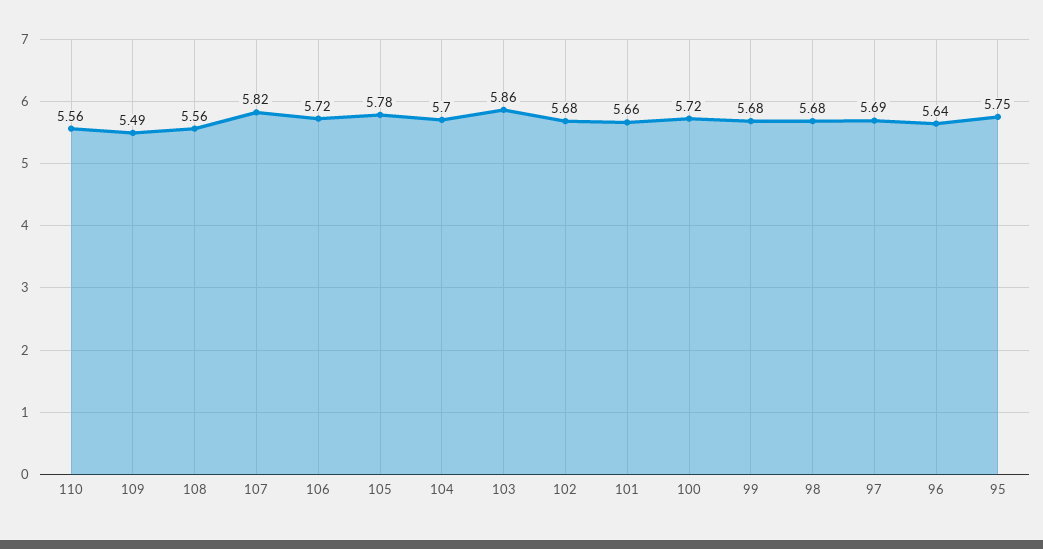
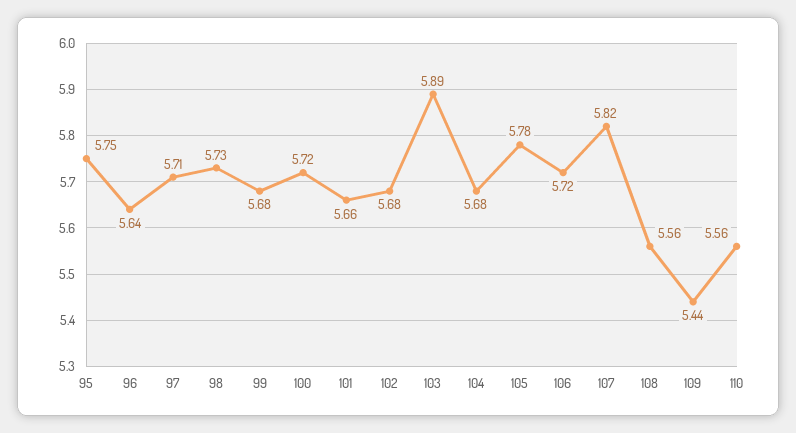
109: 5.49 -> 5.44
104: 5.7 -> 5.68
103: 5.86 -> 5.89
98: 5.68 -> 5.73
97: 5.69 -> 5.71

